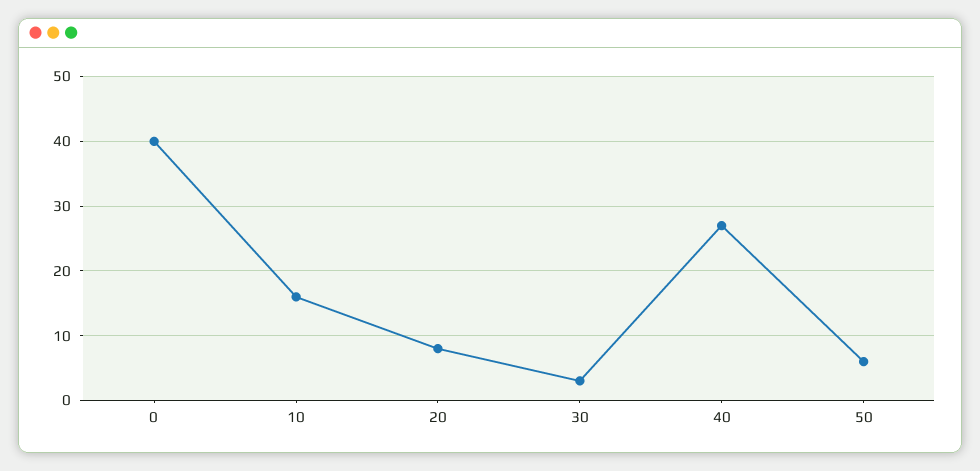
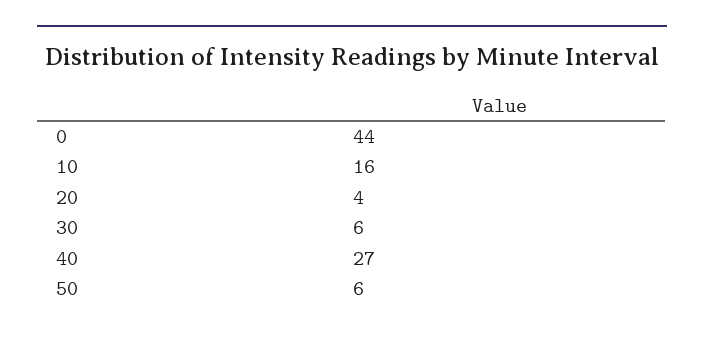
0: 40 -> 44
20: 8 -> 4
30: 3 -> 6

